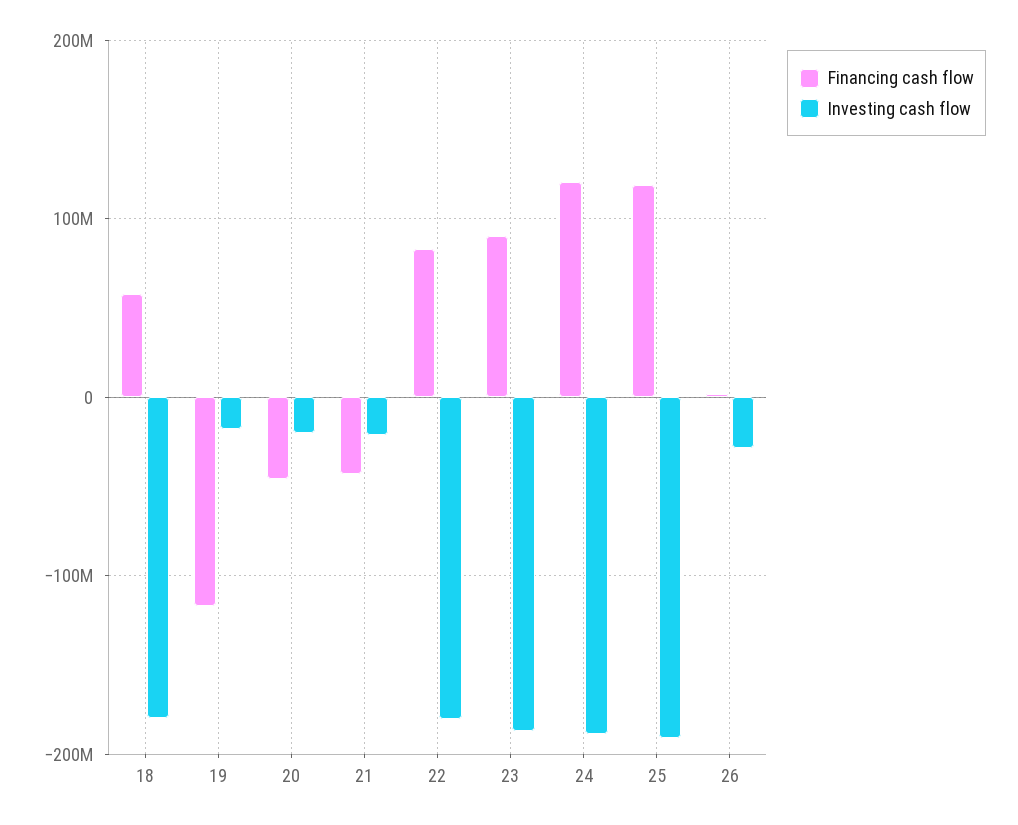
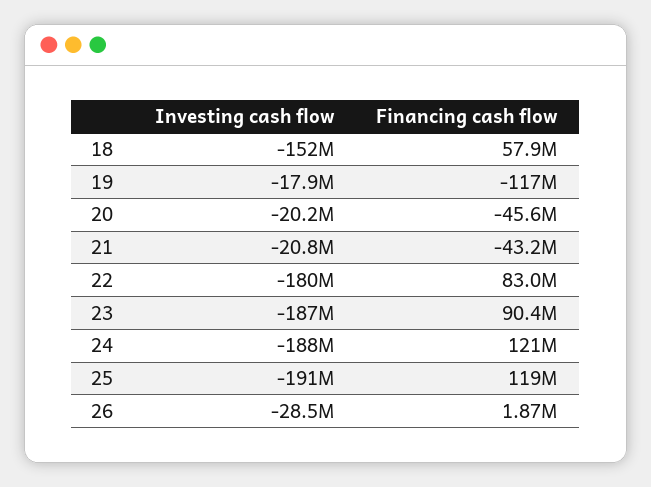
Investing cash flow, 18: -180000000 -> -152000000

